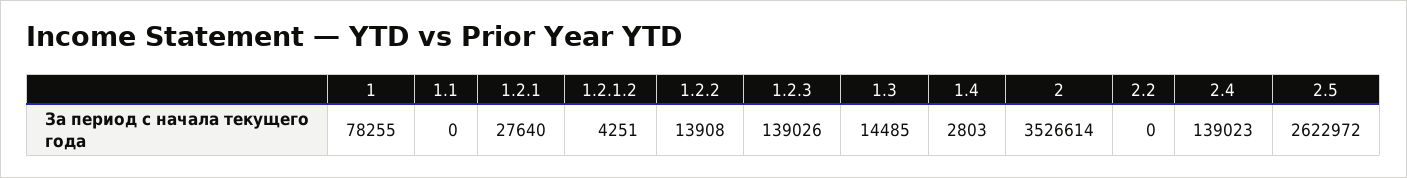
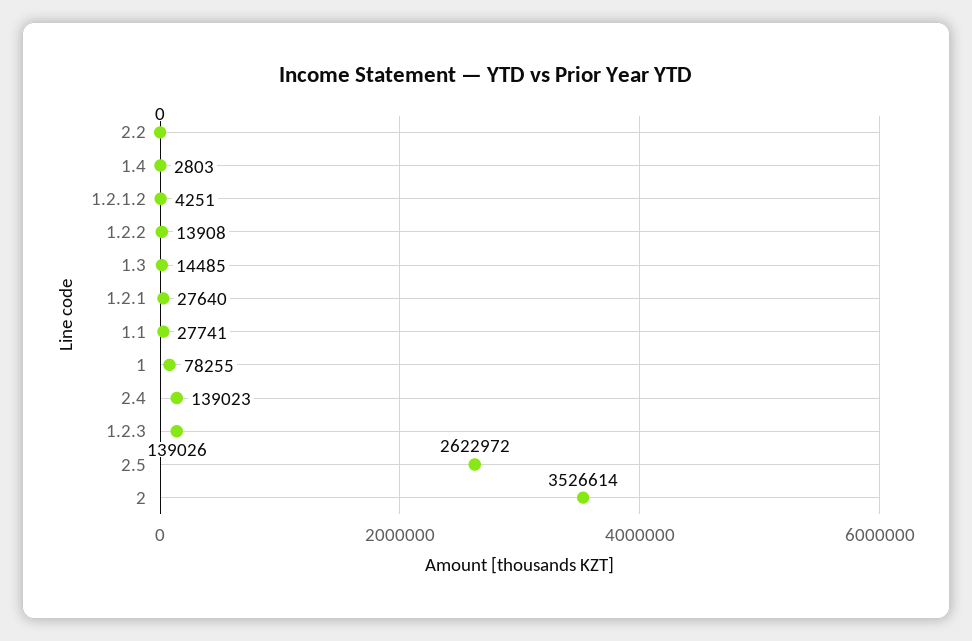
1.1: 0 -> 27741

